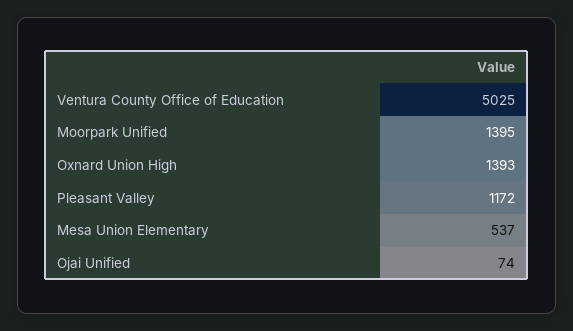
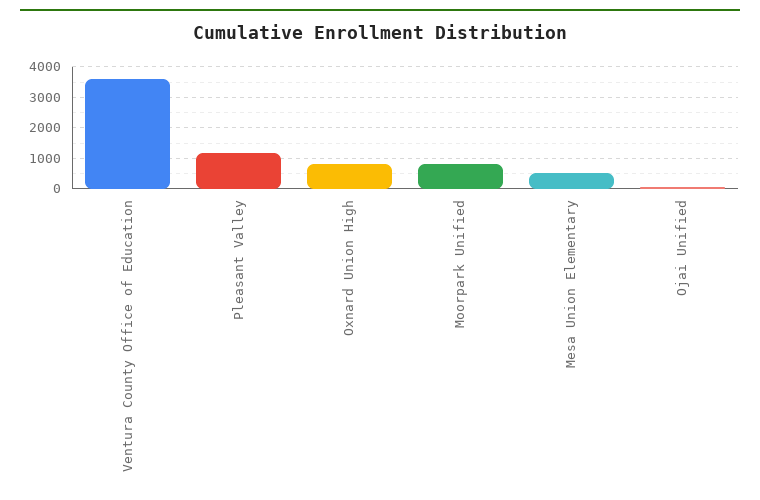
Ventura County Office of Education: 5025 -> 3600
Moorpark Unified: 1395 -> 800
Oxnard Union High: 1393 -> 800

